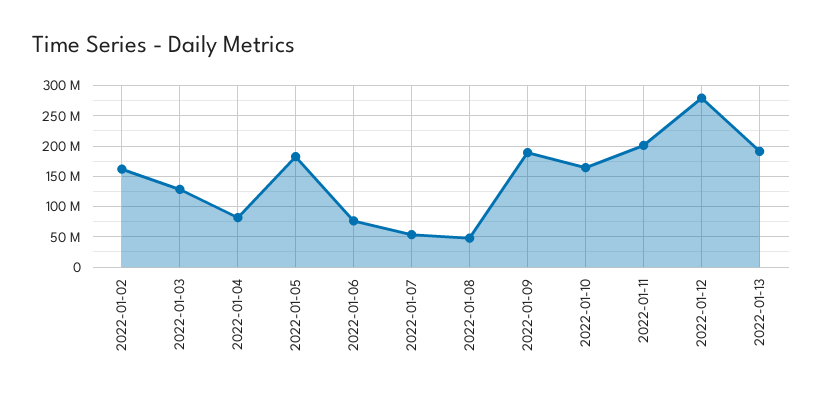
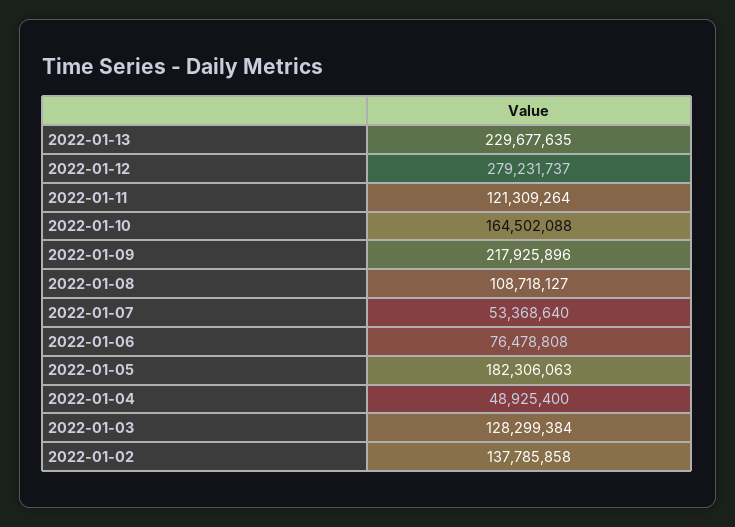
2022-01-02: 160000000 -> 137785858
2022-01-04: 80000000 -> 48925400
2022-01-08: 50000000 -> 108718127
2022-01-09: 190000000 -> 217925896
2022-01-11: 200000000 -> 121309264
2022-01-13: 190000000 -> 229677635

